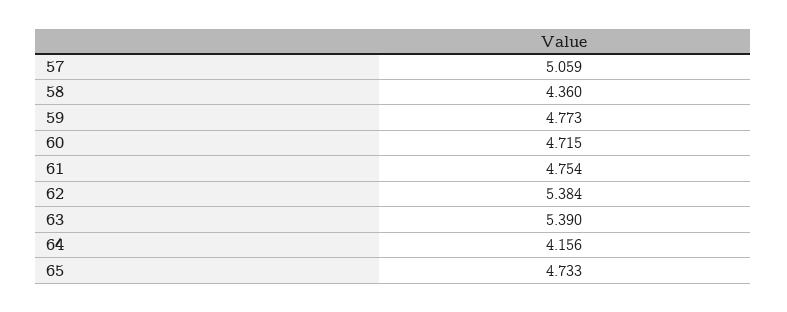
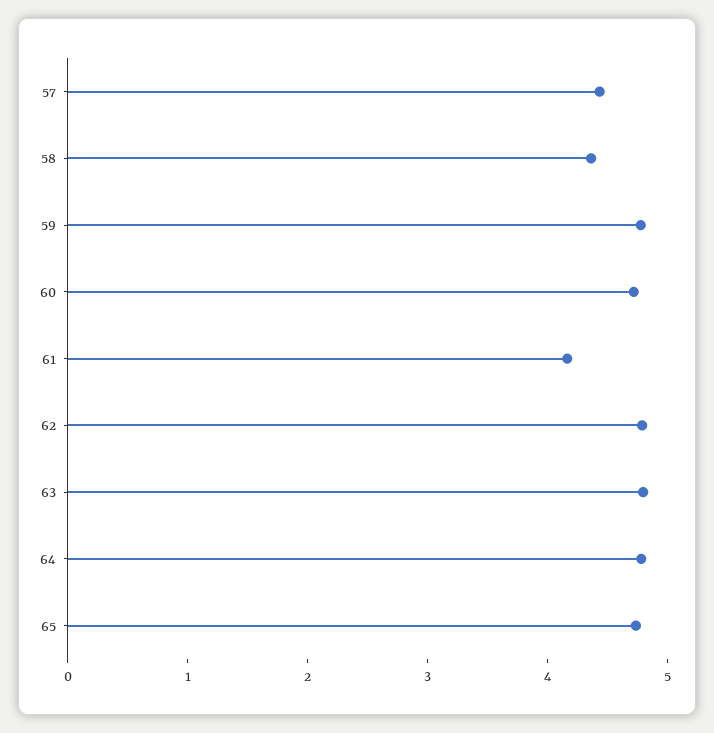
57: 5.059 -> 4.4
61: 4.754 -> 4.2
62: 5.384 -> 4.8
63: 5.39 -> 4.8
64: 4.156 -> 4.8

